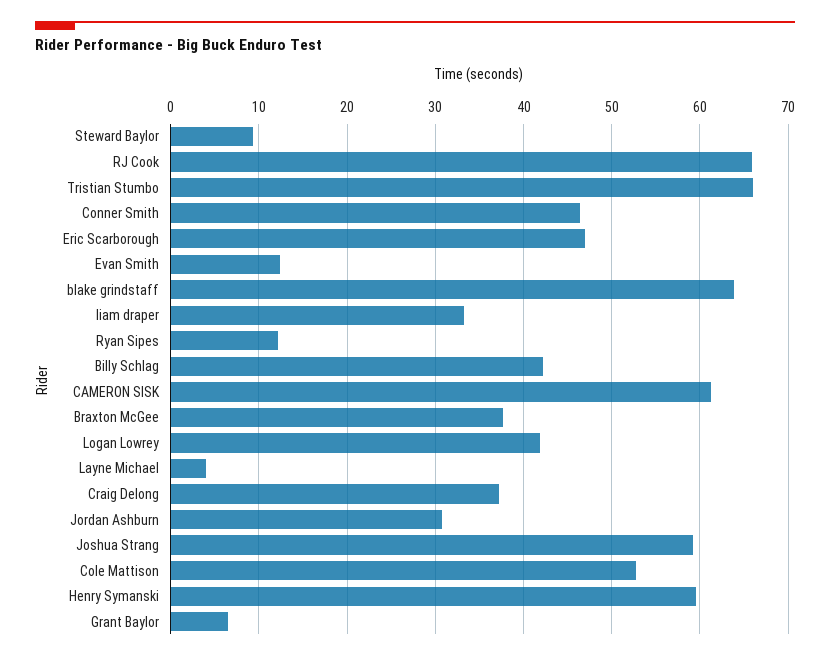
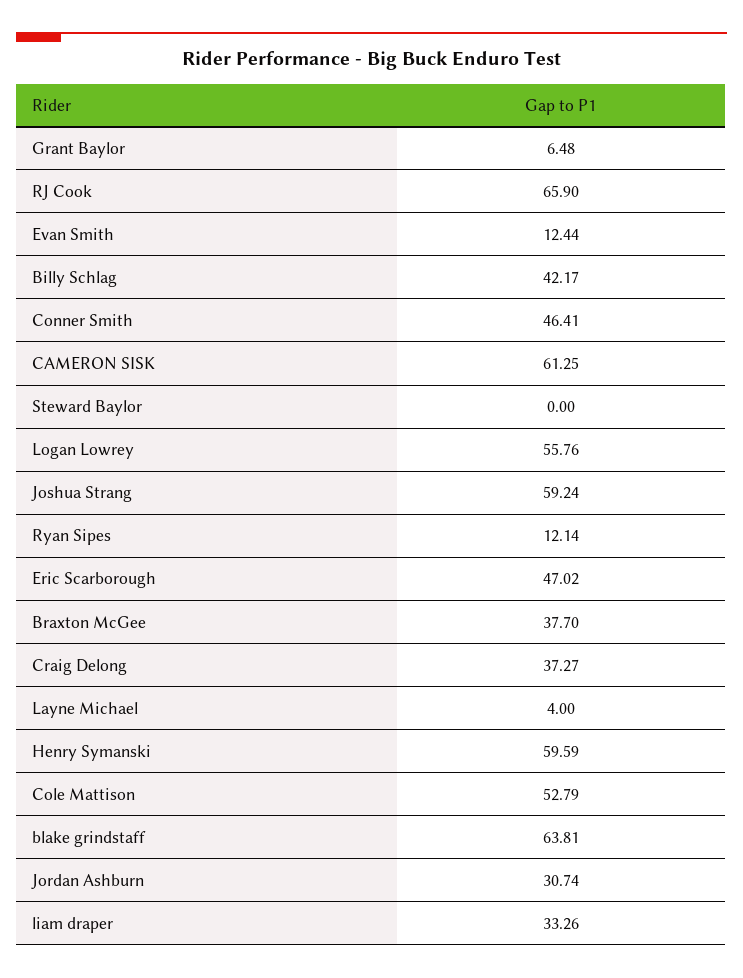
Steward Baylor: 9 -> 0
Tristian Stumbo: 66 -> none
Logan Lowrey: 42 -> 55.76

